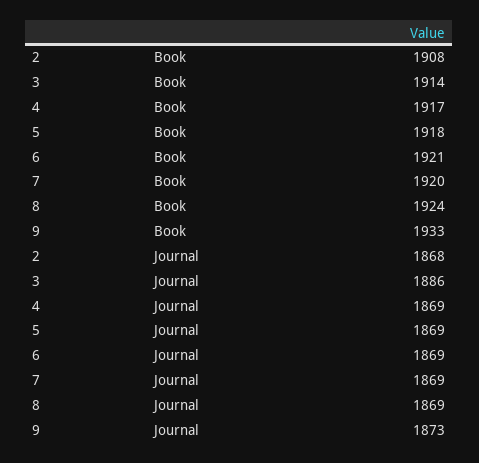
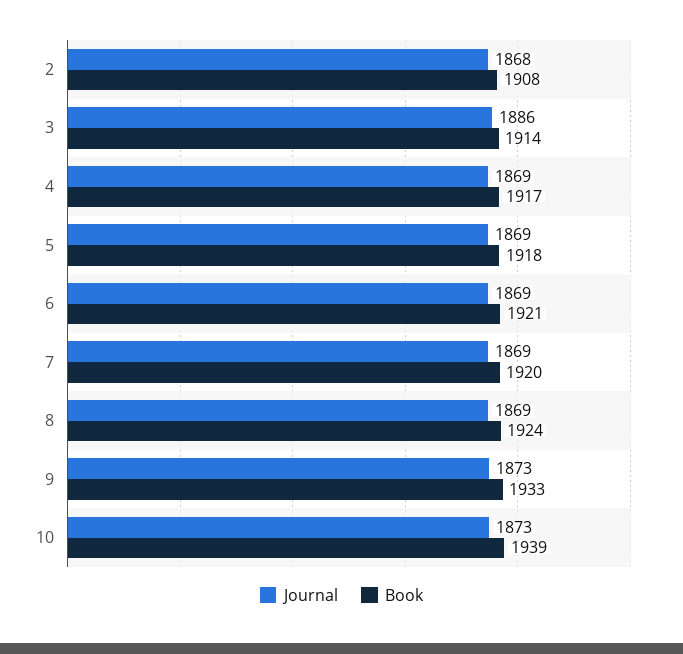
Journal, 10: none -> 1873
Book, 10: none -> 1939

